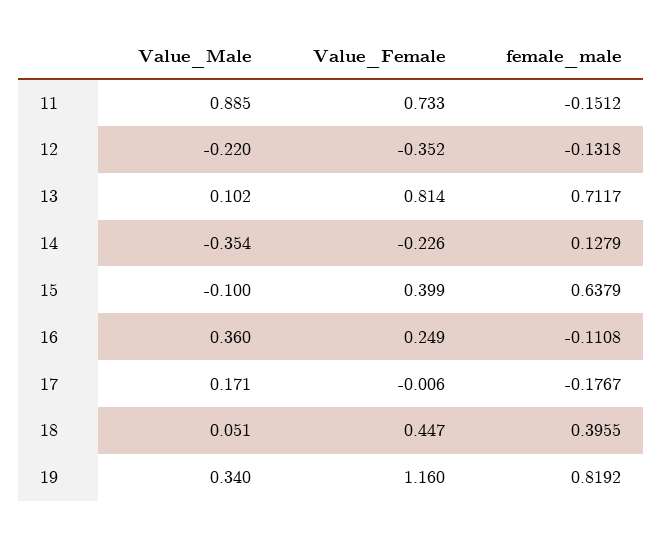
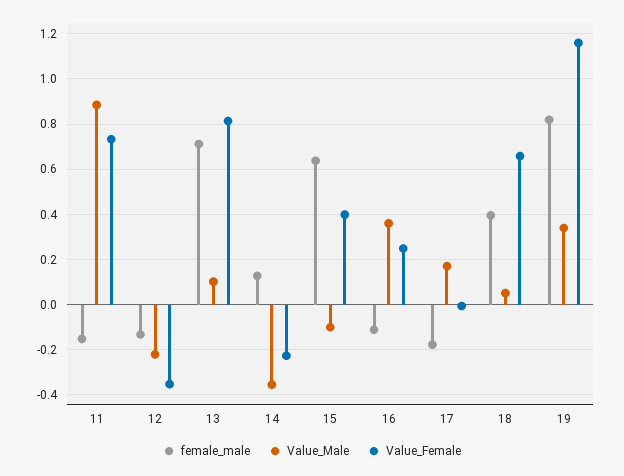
Value_Female, 18: 0.447 -> 0.65

